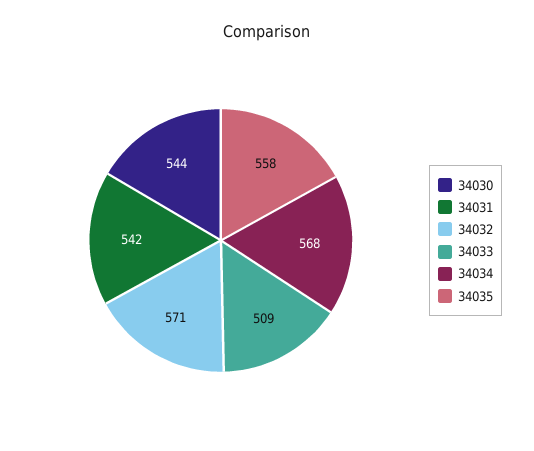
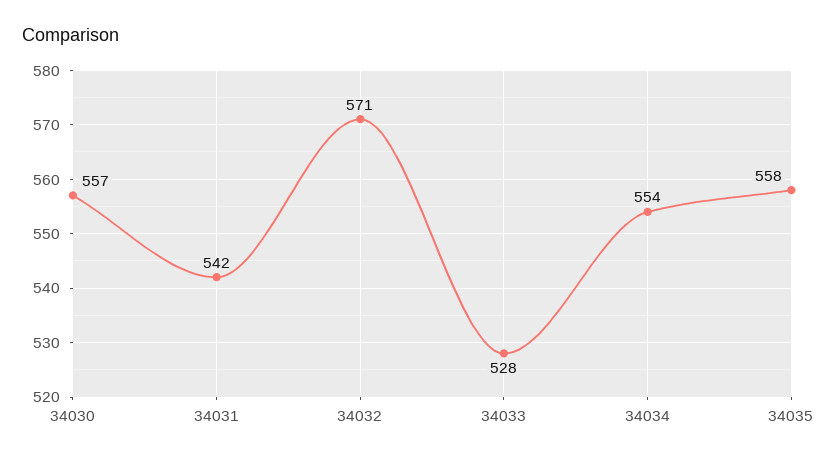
34030: 544 -> 557
34033: 509 -> 528
34034: 568 -> 554

